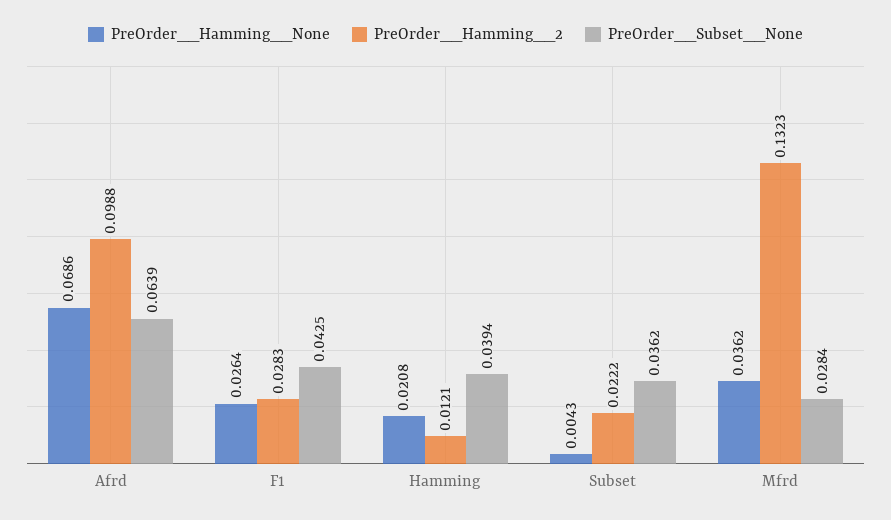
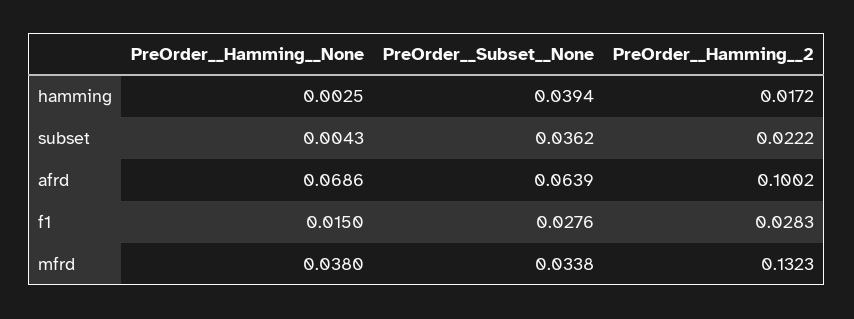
PreOrder__Hamming__2, Afrd: 0.0988 -> 0.1002
PreOrder__Hamming__None, F1: 0.0264 -> 0.015
PreOrder__Subset__None, F1: 0.0425 -> 0.0276
PreOrder__Hamming__None, Hamming: 0.0208 -> 0.0025
PreOrder__Hamming__2, Hamming: 0.0121 -> 0.0172
PreOrder__Hamming__None, Mfrd: 0.0362 -> 0.038
PreOrder__Subset__None, Mfrd: 0.0284 -> 0.0338

